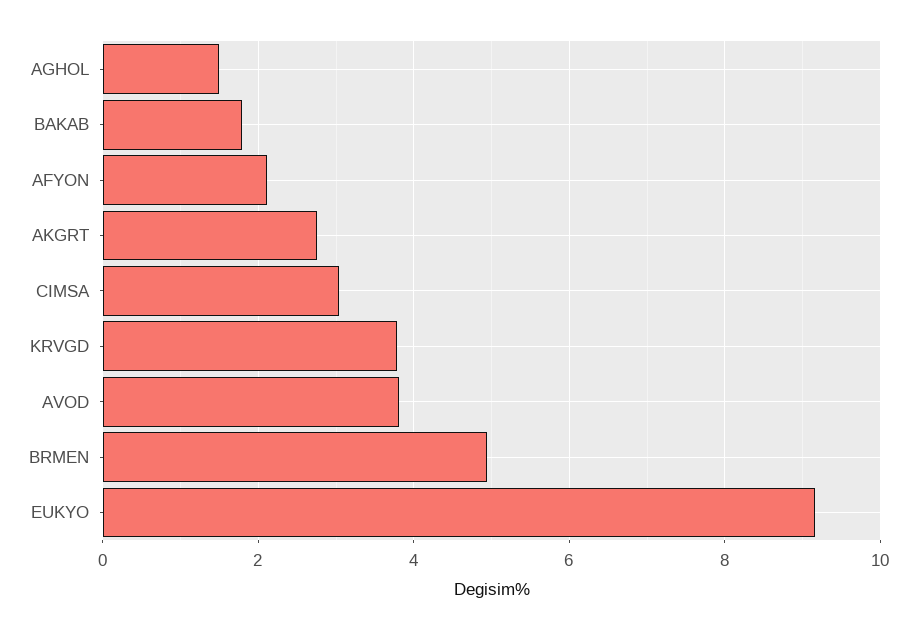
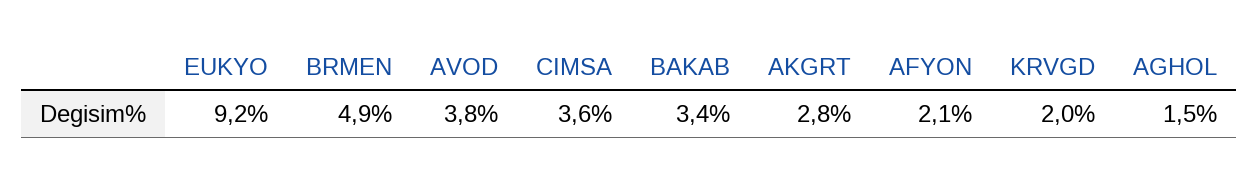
BAKAB: 1.8 -> 3.4
CIMSA: 3 -> 3.6
KRVGD: 3.8 -> 2

